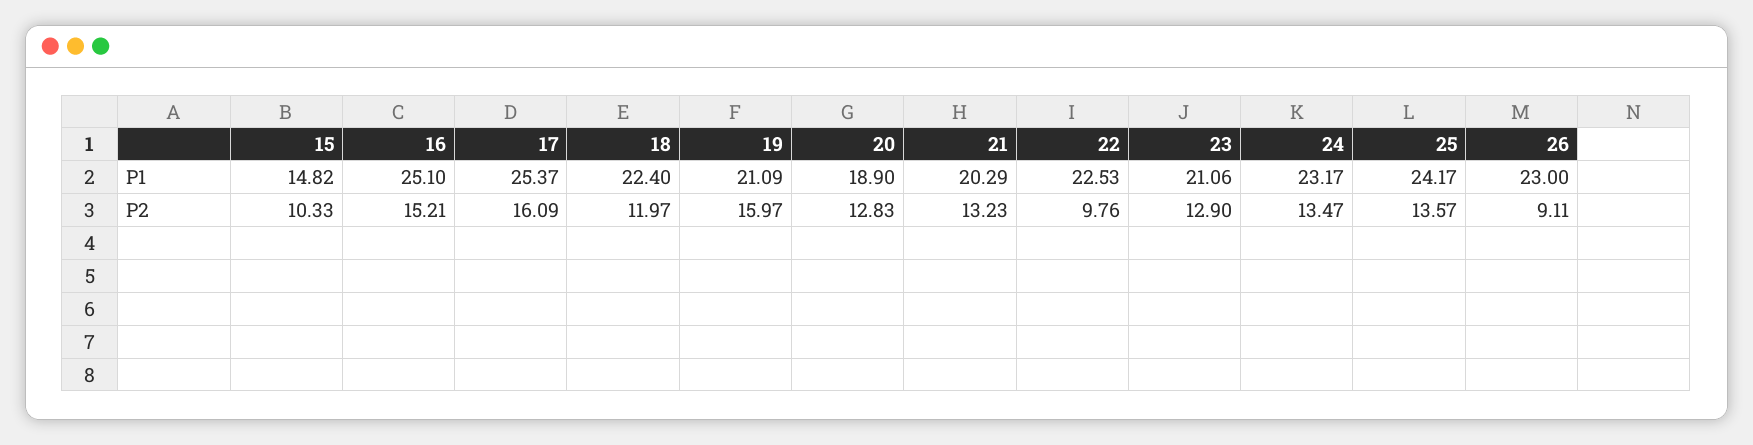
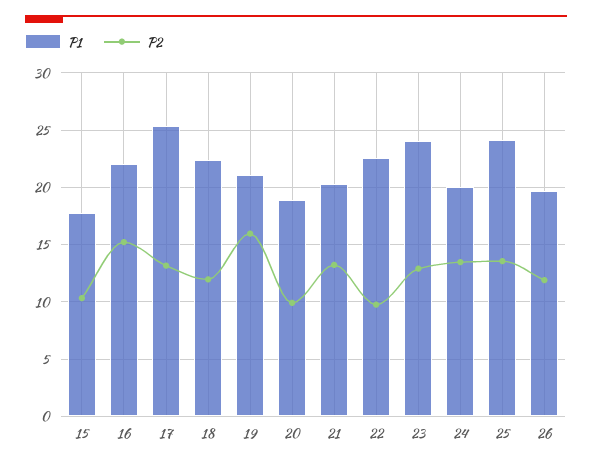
P1, 15: 14.82 -> 18
P1, 16: 25.1 -> 22
P1, 23: 21.06 -> 24
P1, 24: 23.17 -> 20
P1, 26: 23 -> 20
P2, 17: 16.09 -> 13
P2, 20: 12.83 -> 10
P2, 26: 9.11 -> 12

